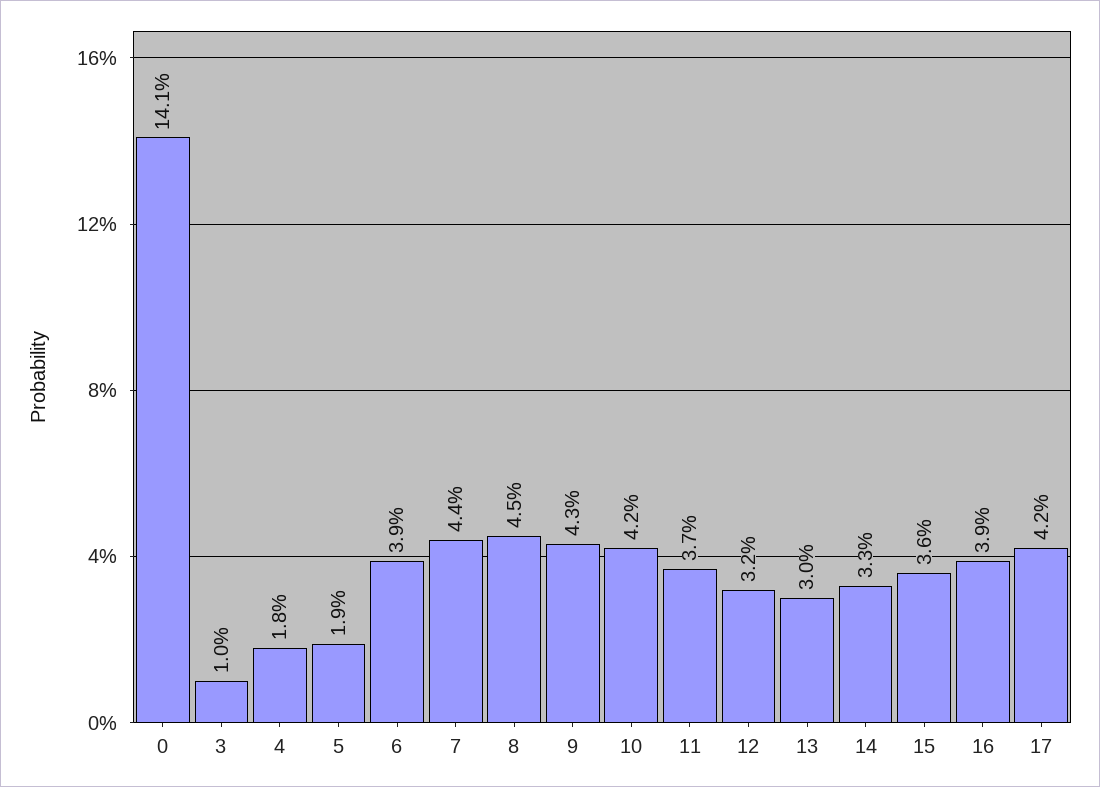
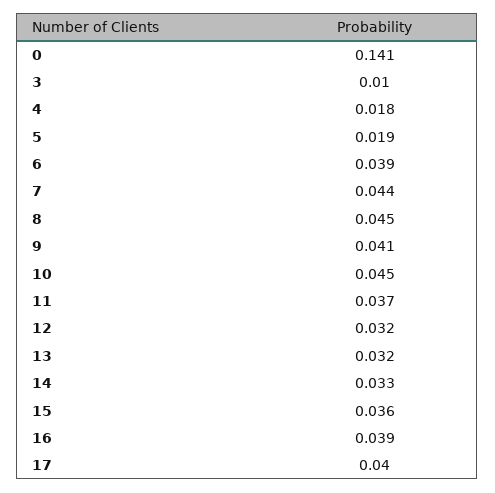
9: 0.043 -> 0.041
10: 0.042 -> 0.045
13: 0.03 -> 0.032
17: 0.042 -> 0.04

